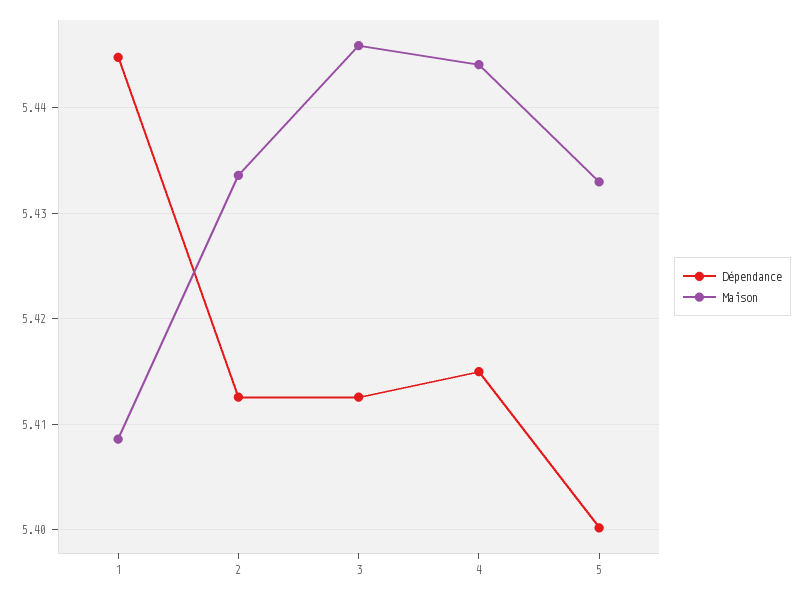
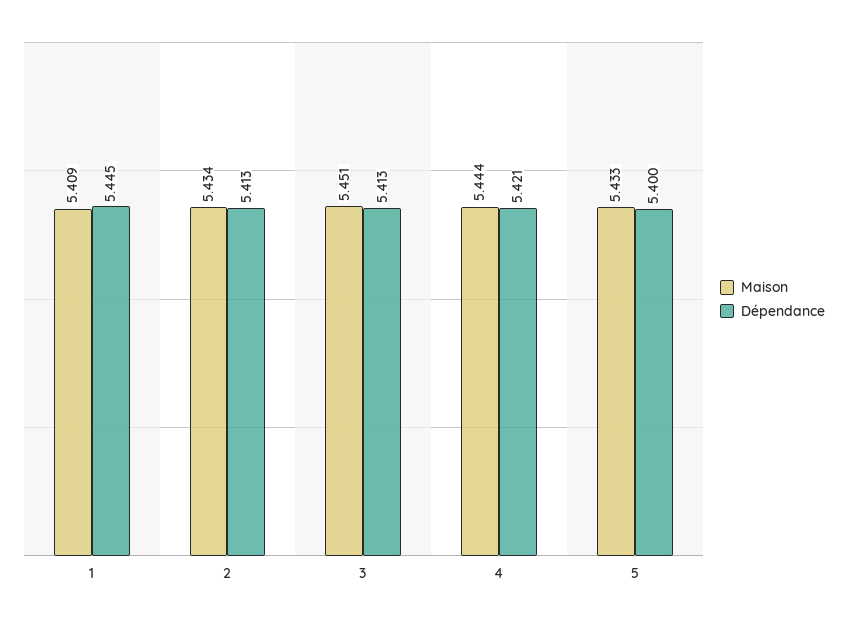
Maison, 3: 5.446 -> 5.451
Dépendance, 4: 5.415 -> 5.421

